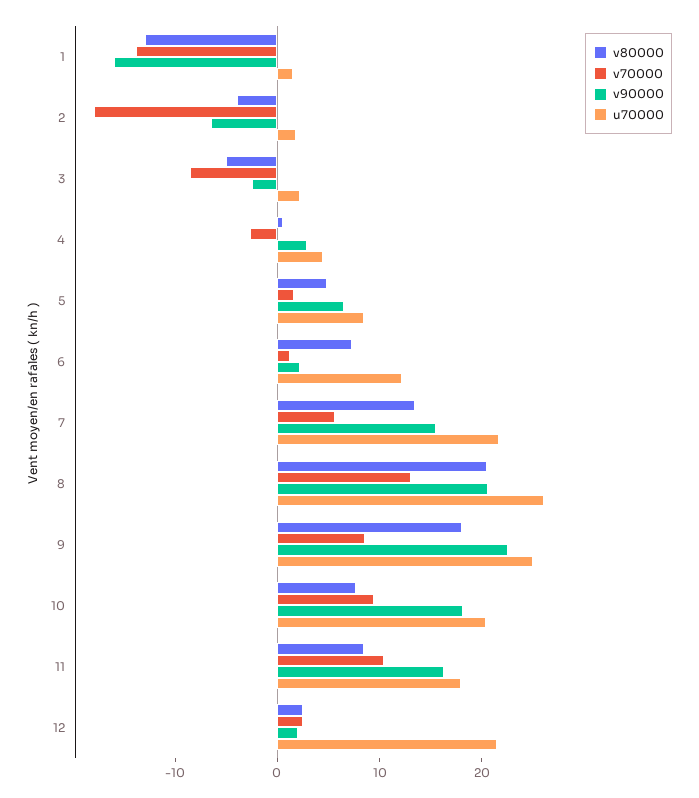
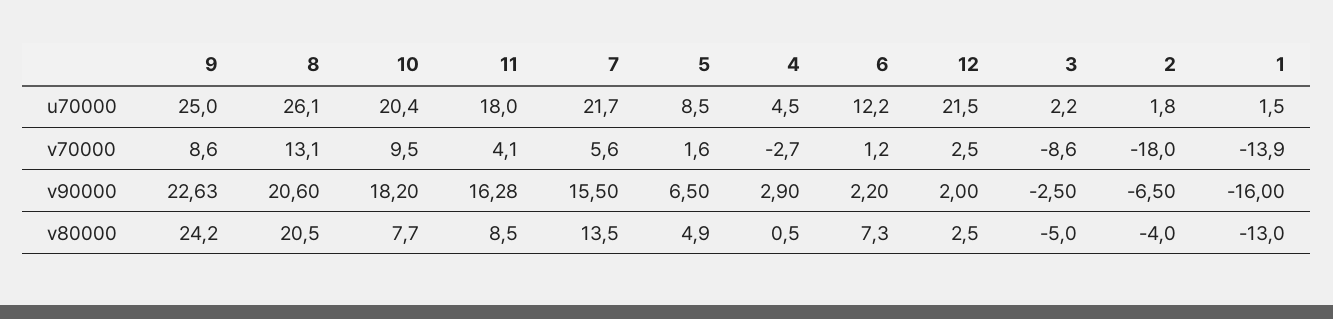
v80000, 9: 18 -> 24.2
v70000, 11: 10 -> 4.1

